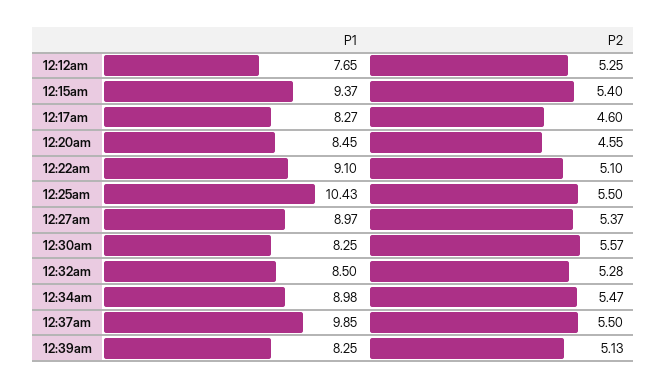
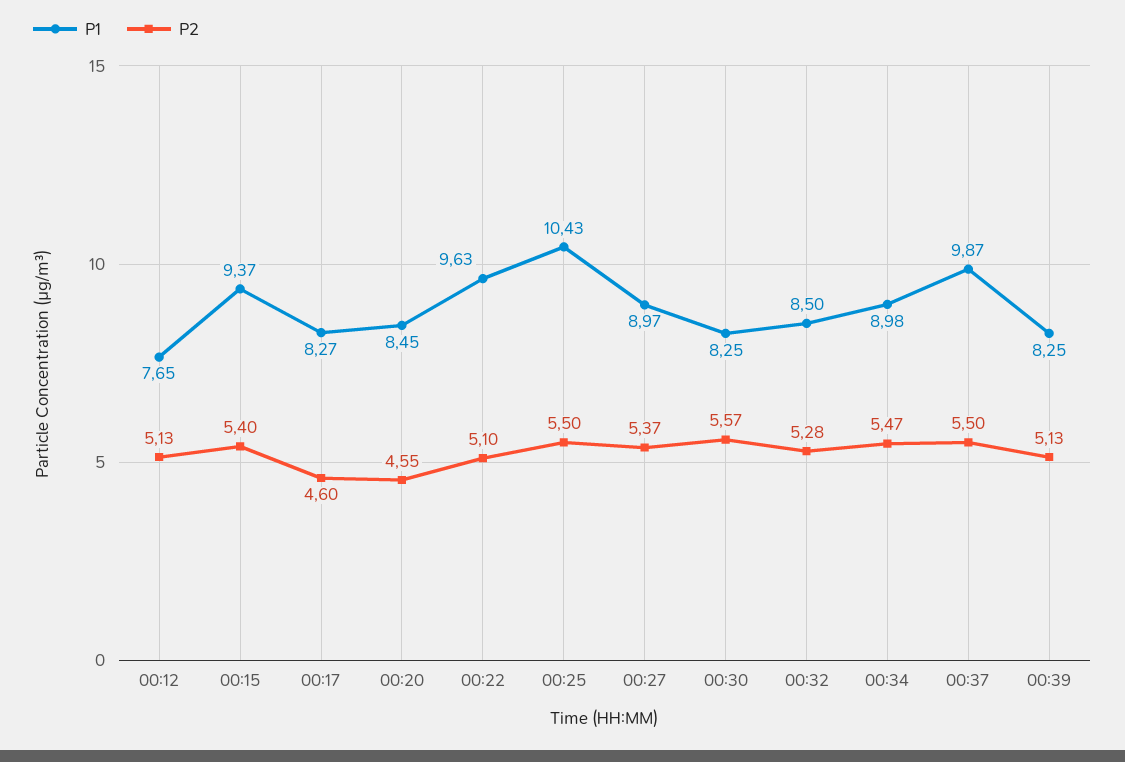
P2, 12:12am: 5.25 -> 5.13
P1, 12:22am: 9.1 -> 9.63
P1, 12:37am: 9.85 -> 9.87

